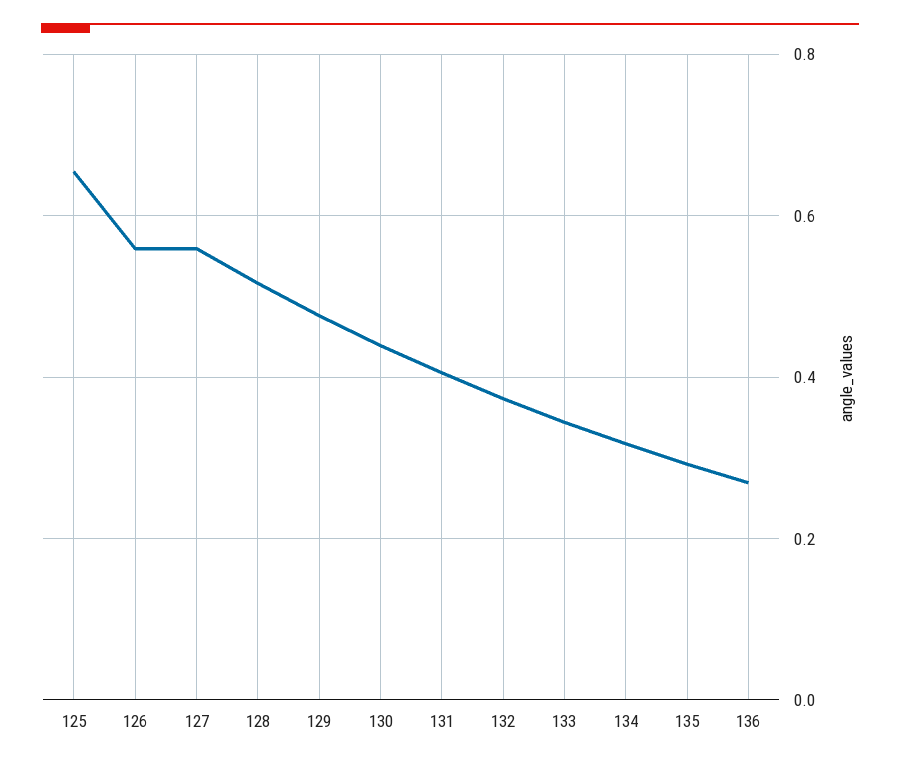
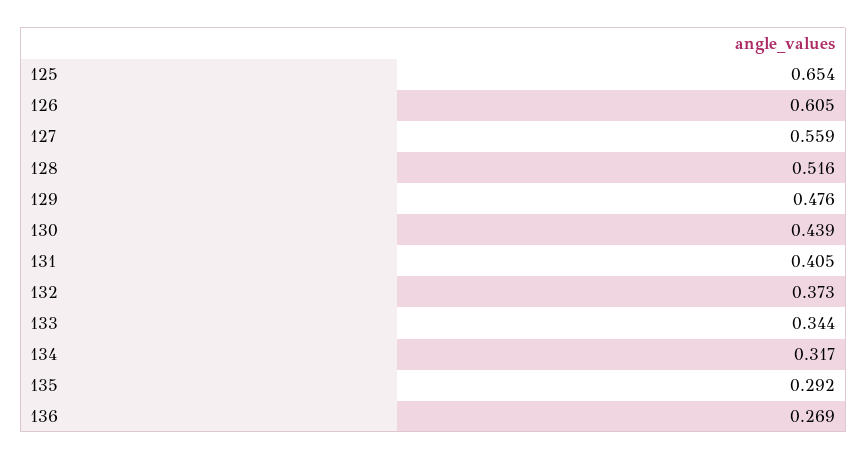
126: 0.56 -> 0.605

